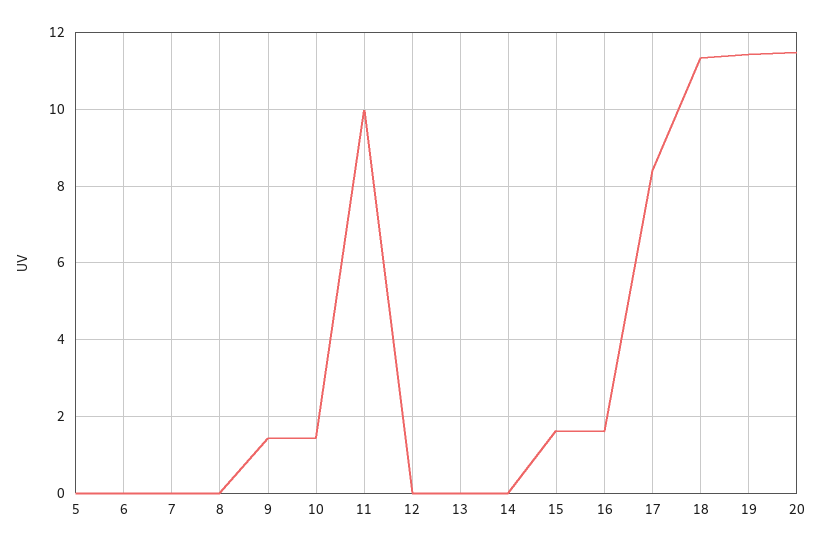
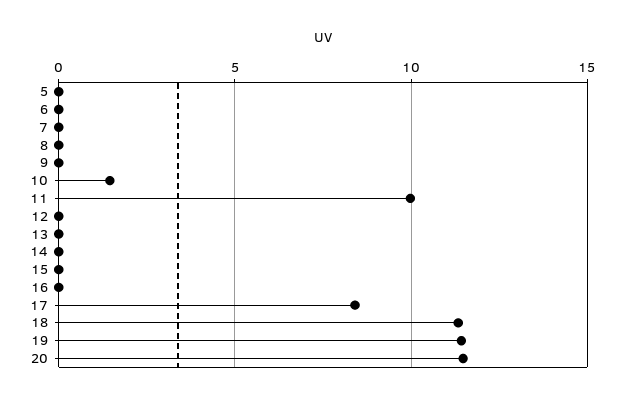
9: 1.4 -> 0
15: 1.6 -> 0
16: 1.6 -> 0

